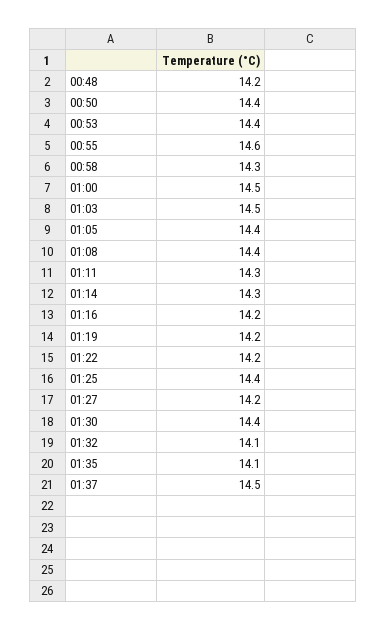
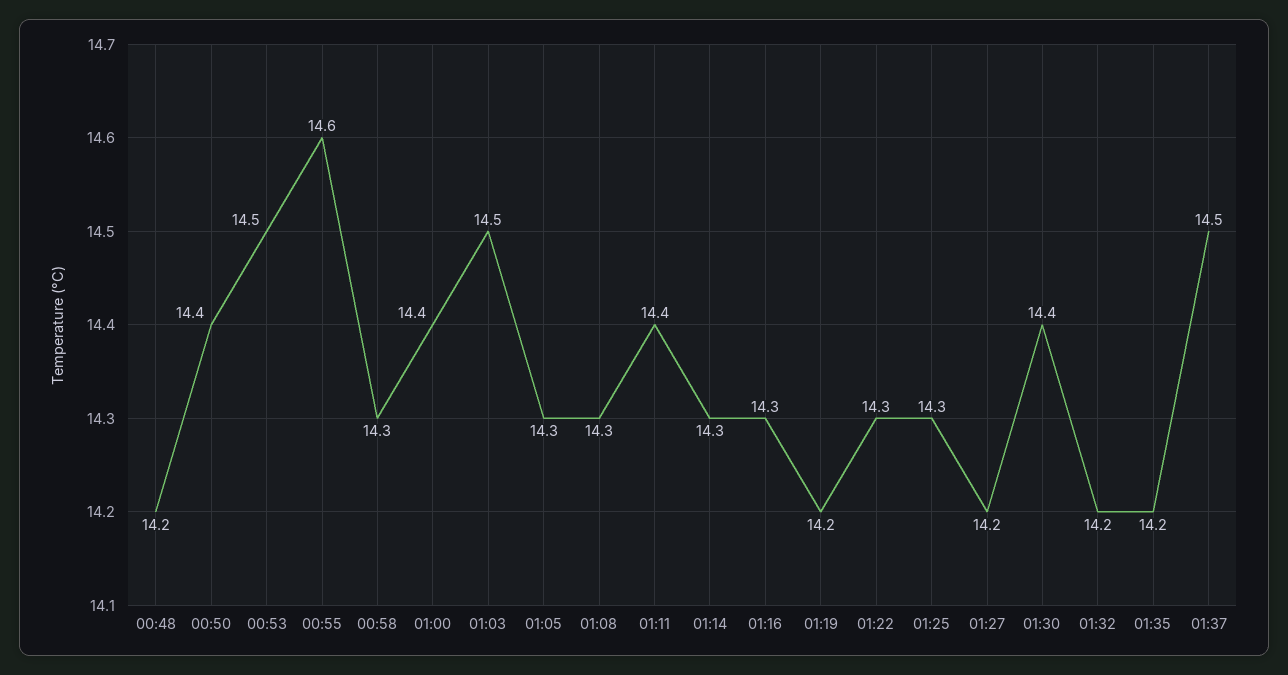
00:53: 14.4 -> 14.5
01:00: 14.5 -> 14.4
01:05: 14.4 -> 14.3
01:08: 14.4 -> 14.3
01:11: 14.3 -> 14.4
01:16: 14.2 -> 14.3
01:22: 14.2 -> 14.3
01:25: 14.4 -> 14.3
01:32: 14.1 -> 14.2
01:35: 14.1 -> 14.2

